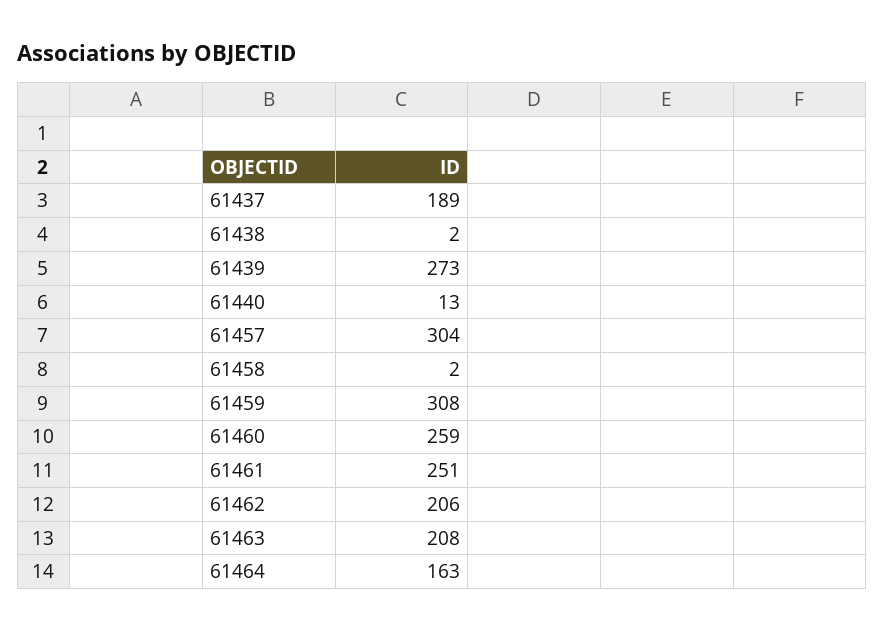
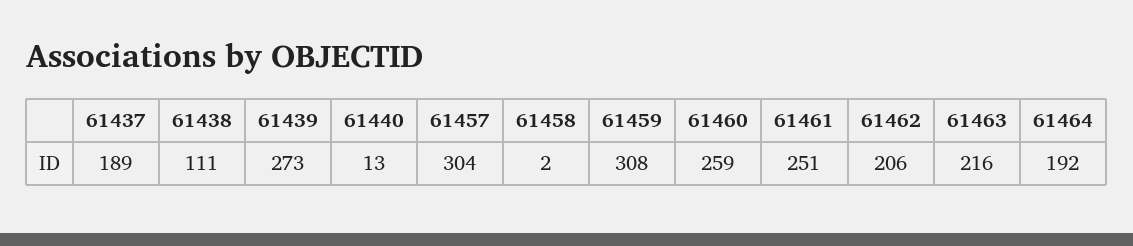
61438: 2 -> 111
61463: 208 -> 216
61464: 163 -> 192

